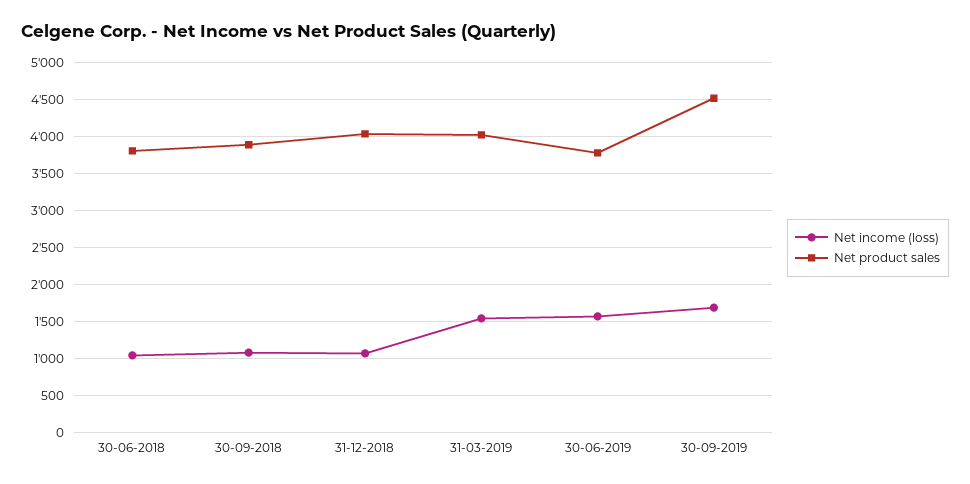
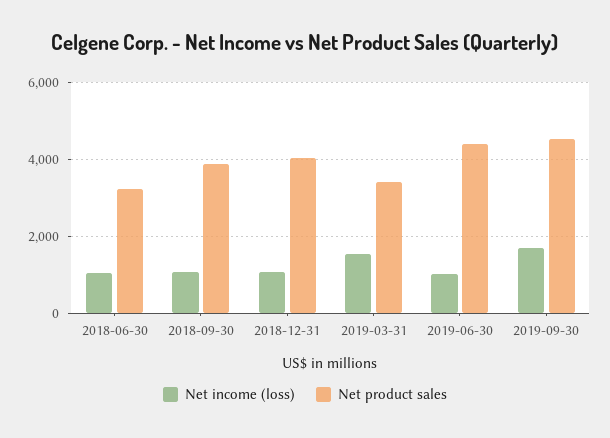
Net product sales, 30-06-2018: 3800 -> 3200
Net product sales, 31-03-2019: 4000 -> 3400
Net income (loss), 30-06-2019: 1600 -> 1000
Net product sales, 30-06-2019: 3800 -> 4400

